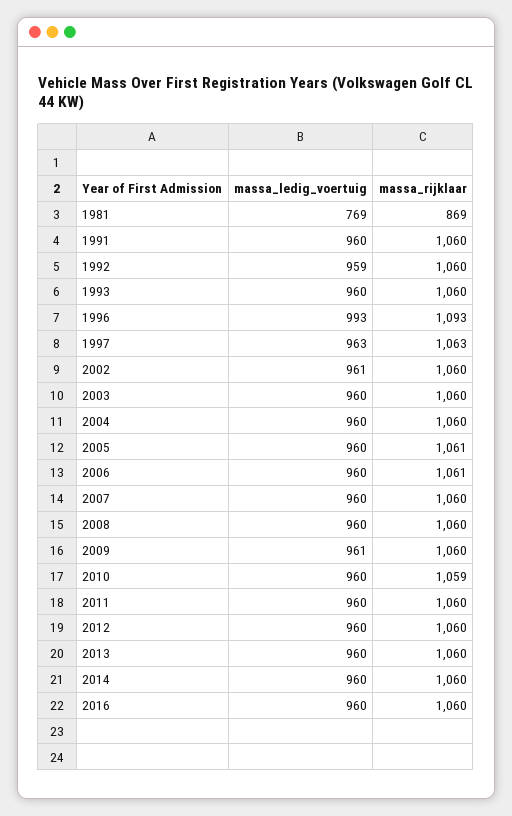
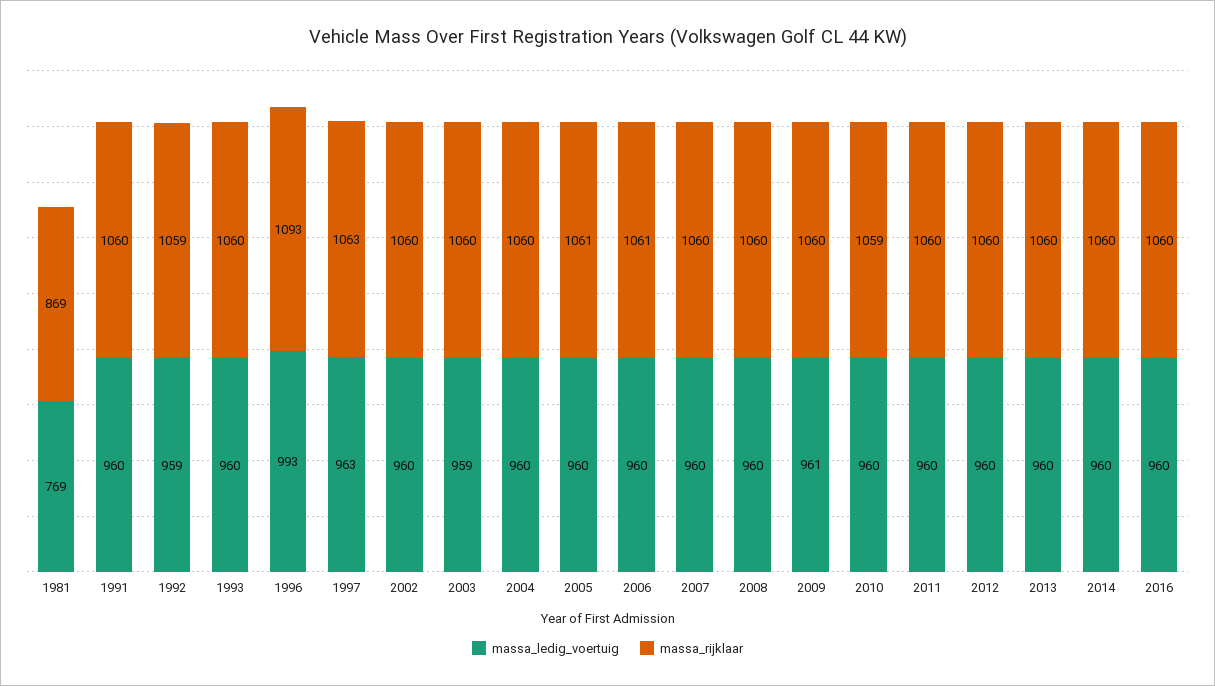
massa_rijklaar, 1992: 1060 -> 1059
massa_ledig_voertuig, 2002: 961 -> 960
massa_ledig_voertuig, 2003: 960 -> 959

